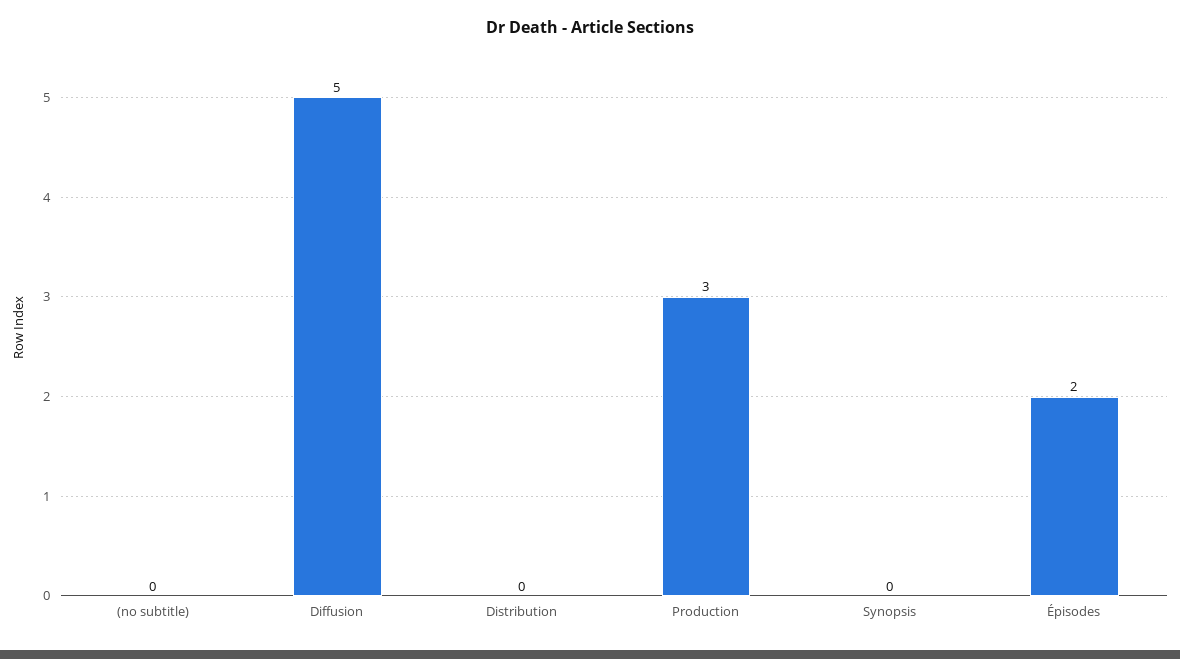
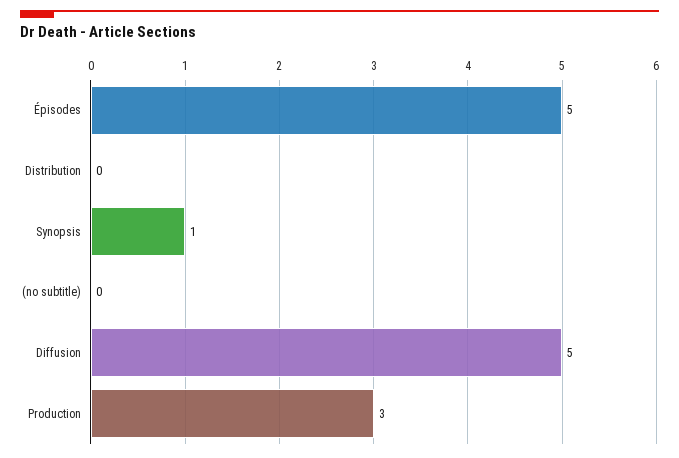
Synopsis: 0 -> 1
Épisodes: 2 -> 5

